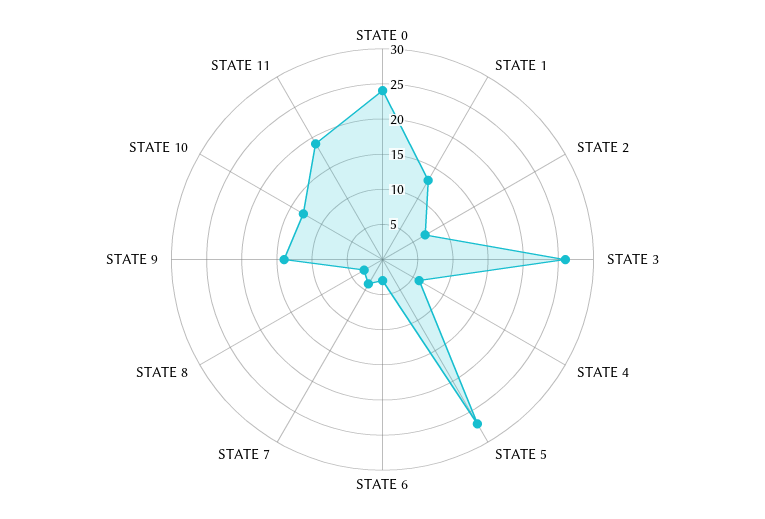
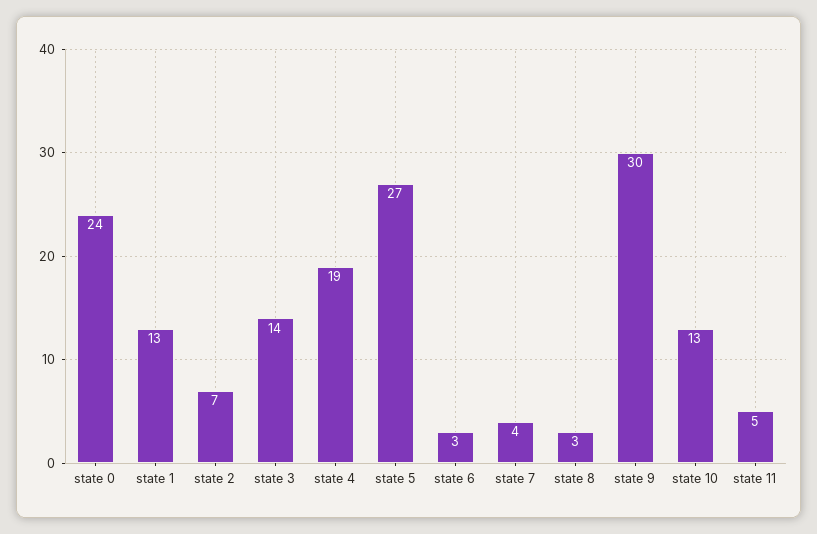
STATE 3: 25 -> 14
STATE 4: 5 -> 19
STATE 9: 15 -> 30
STATE 11: 20 -> 5

